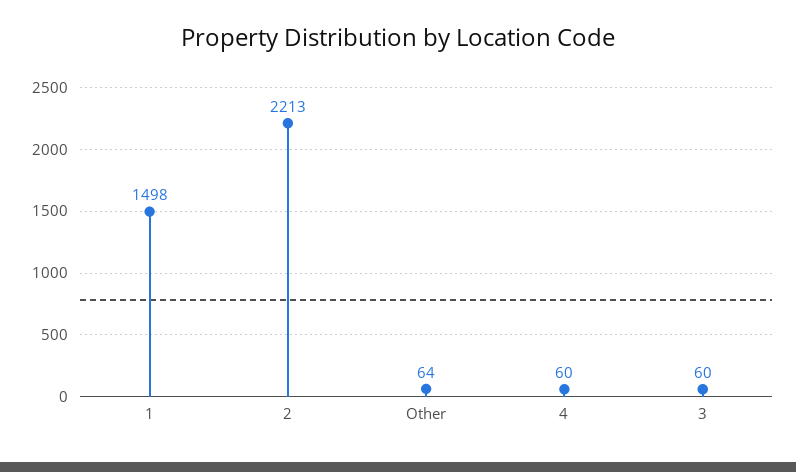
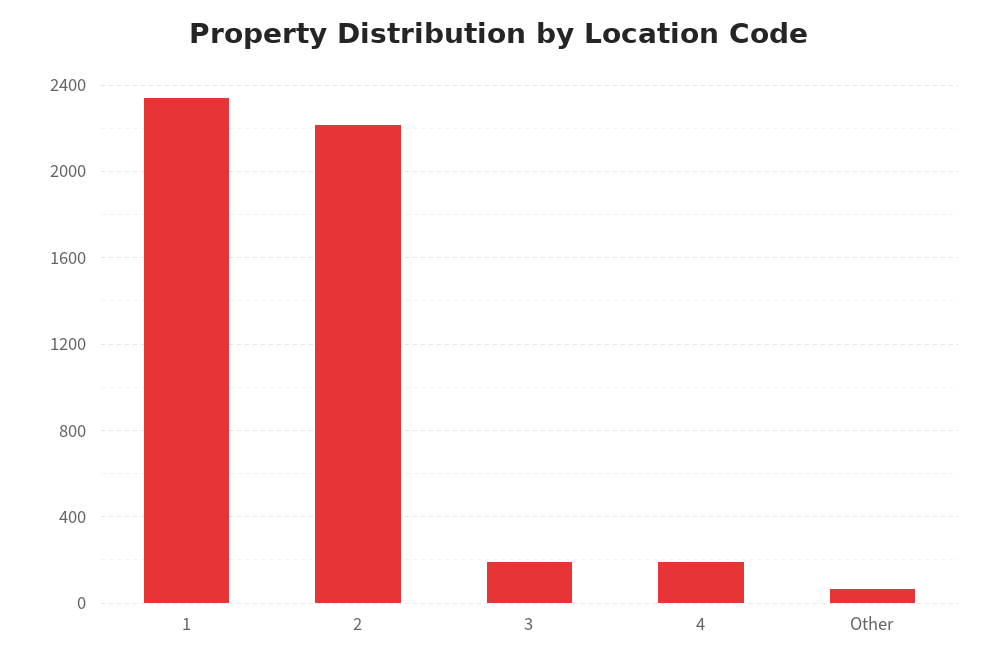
1: 1498 -> 2350
4: 60 -> 200
3: 60 -> 200

